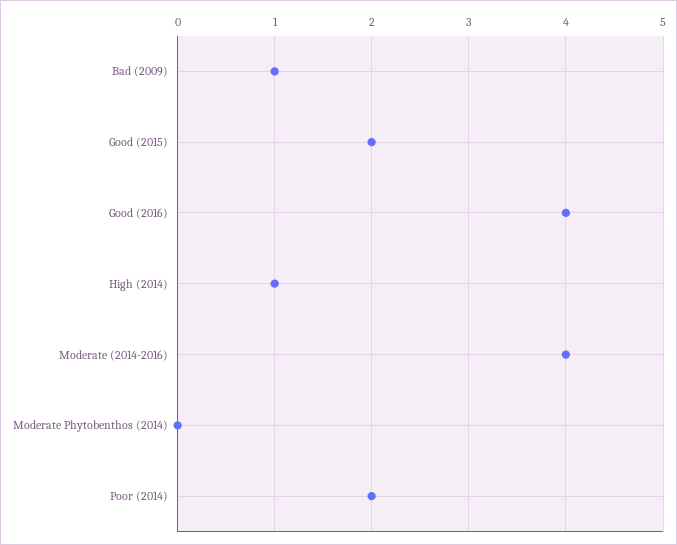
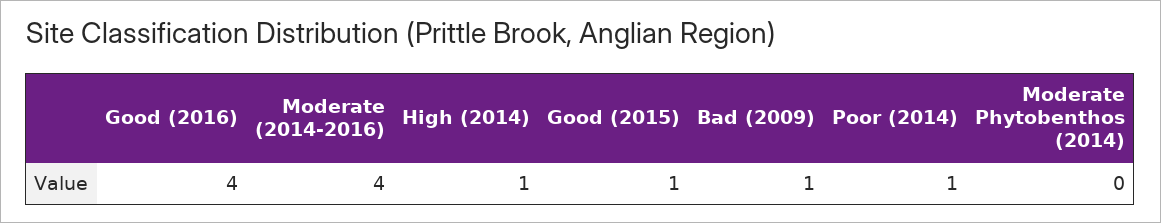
Good (2015): 2 -> 1
Poor (2014): 2 -> 1

